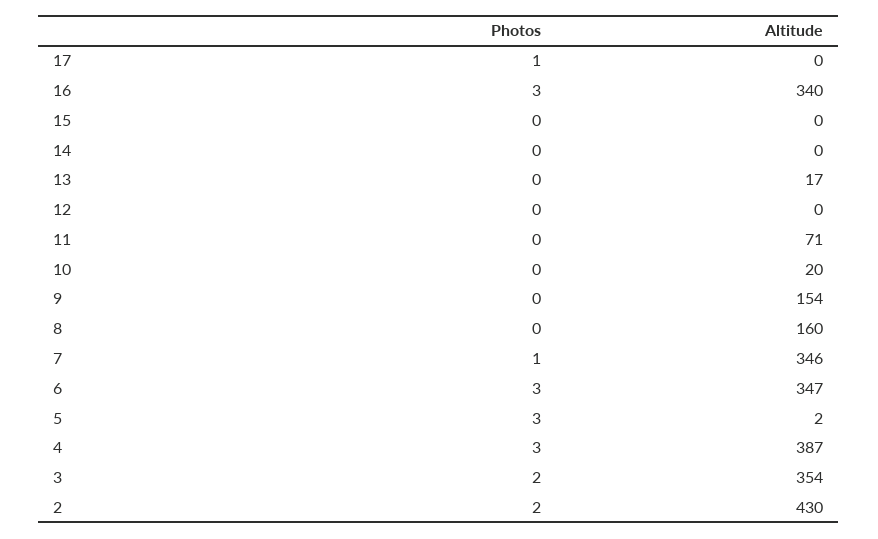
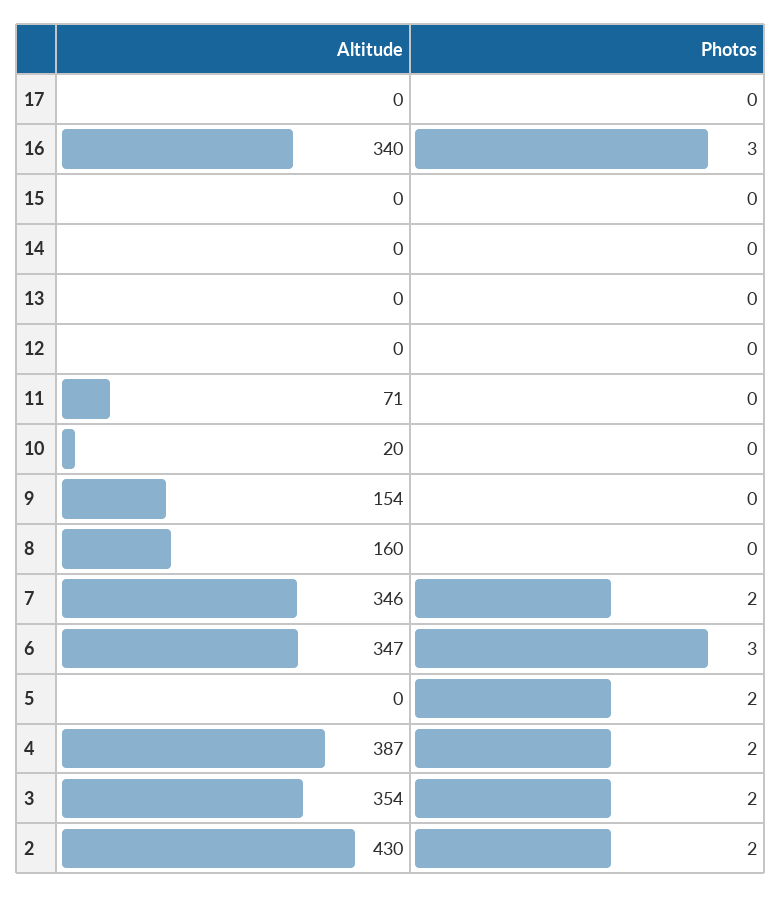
Photos, 17: 1 -> 0
Altitude, 13: 17 -> 0
Photos, 7: 1 -> 2
Photos, 5: 3 -> 2
Altitude, 5: 2 -> 0
Photos, 4: 3 -> 2

